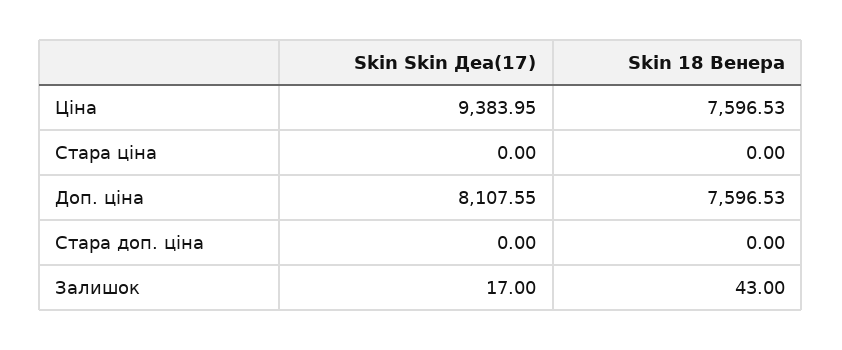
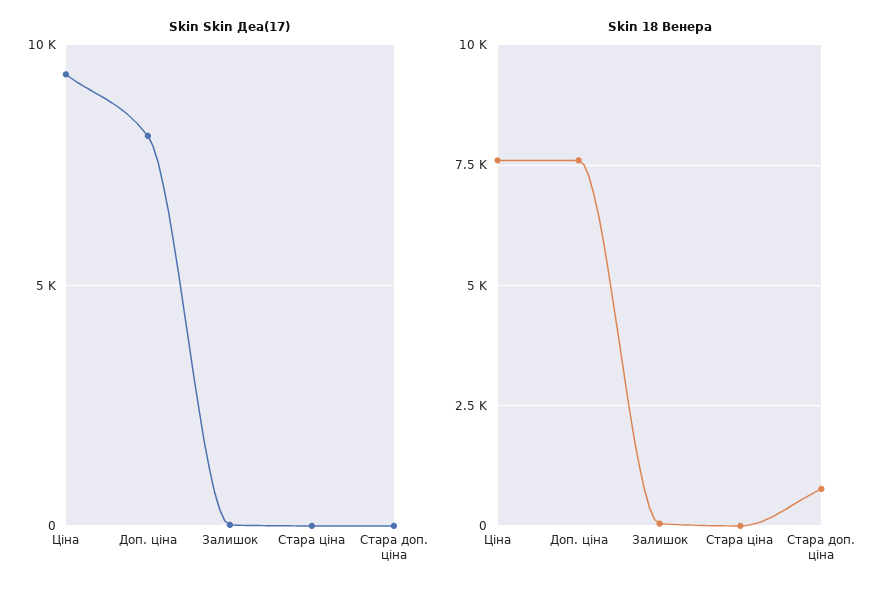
Skin 18 Венера, Стара доп. ціна: 0 -> 750

